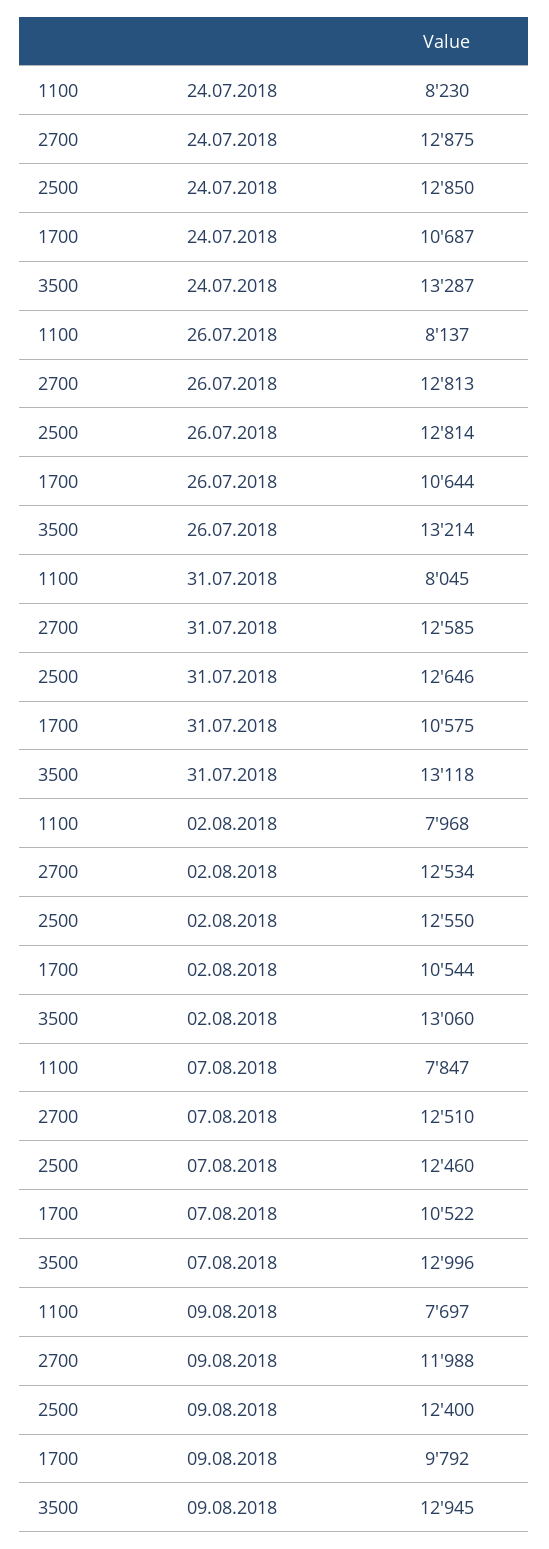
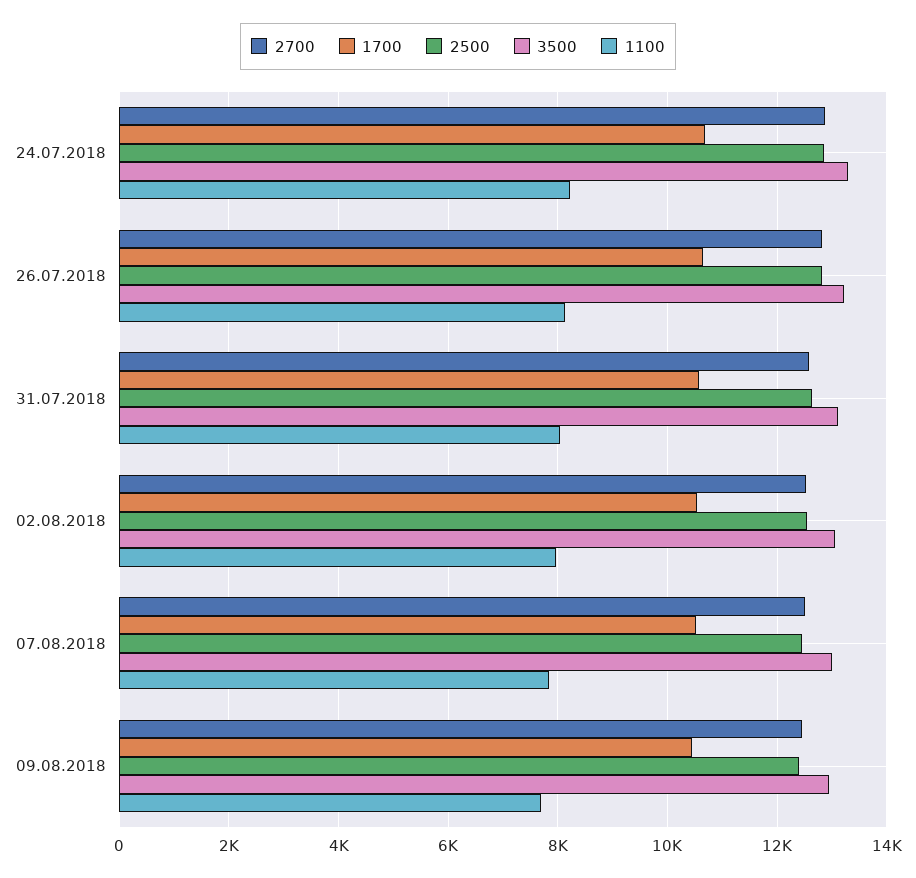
2700, 09.08.2018: 11988 -> 12400
1700, 09.08.2018: 9792 -> 10400

